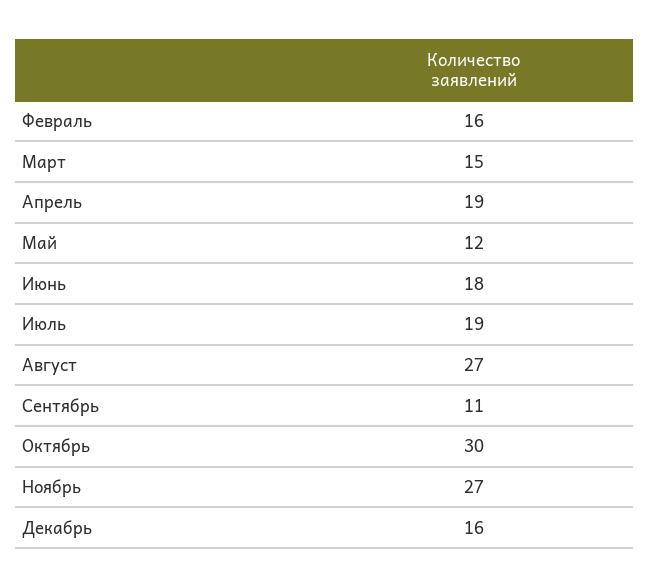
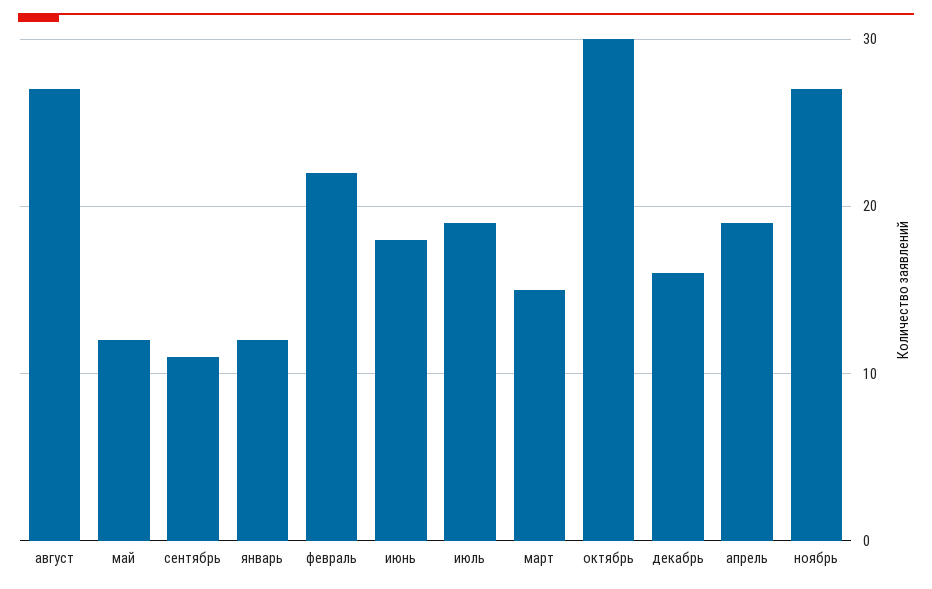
Февраль: 16 -> 22
январь: none -> 12

